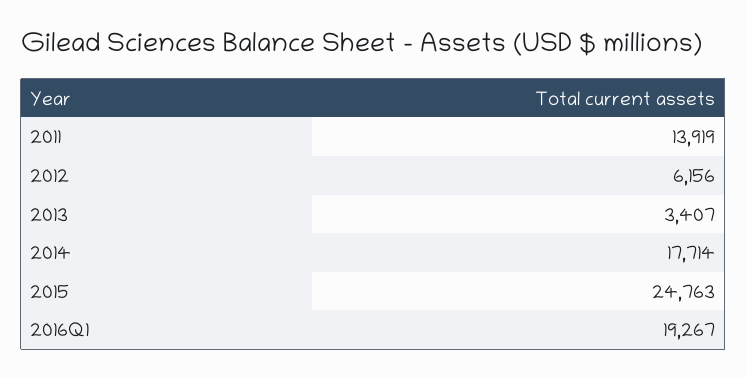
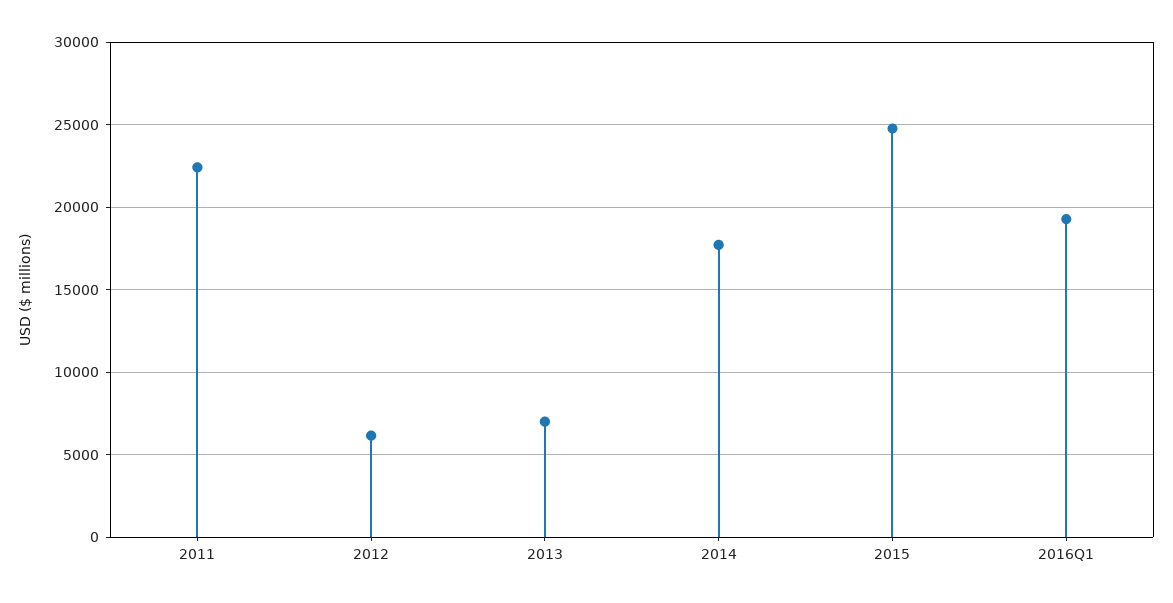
2011: 13919 -> 22500
2013: 3407 -> 7000

